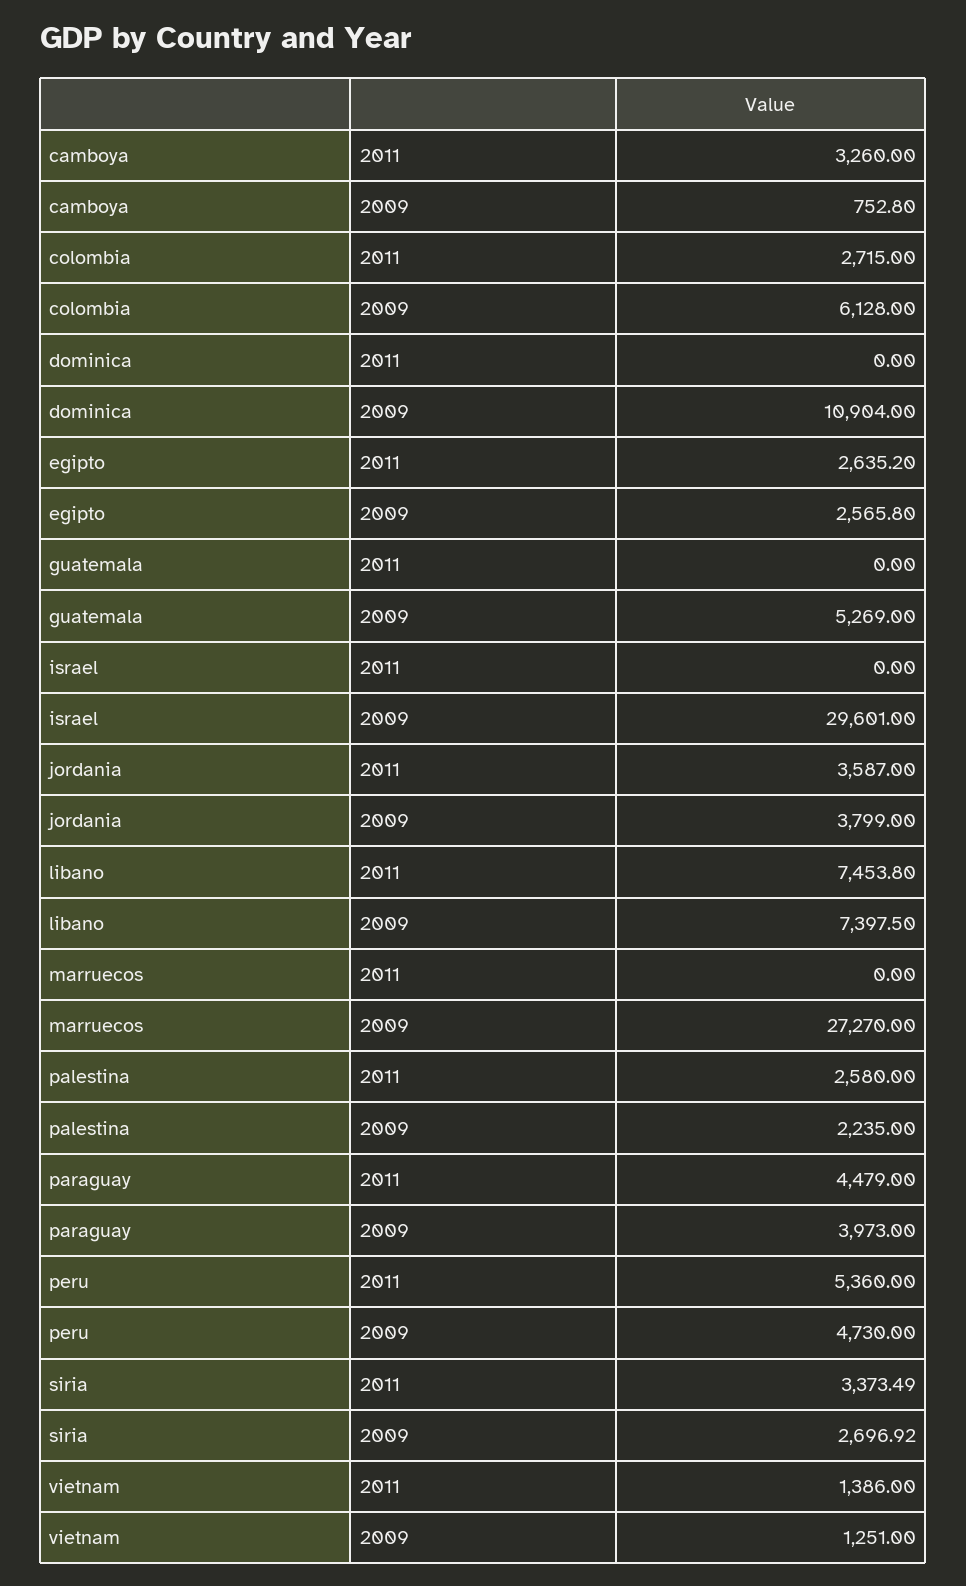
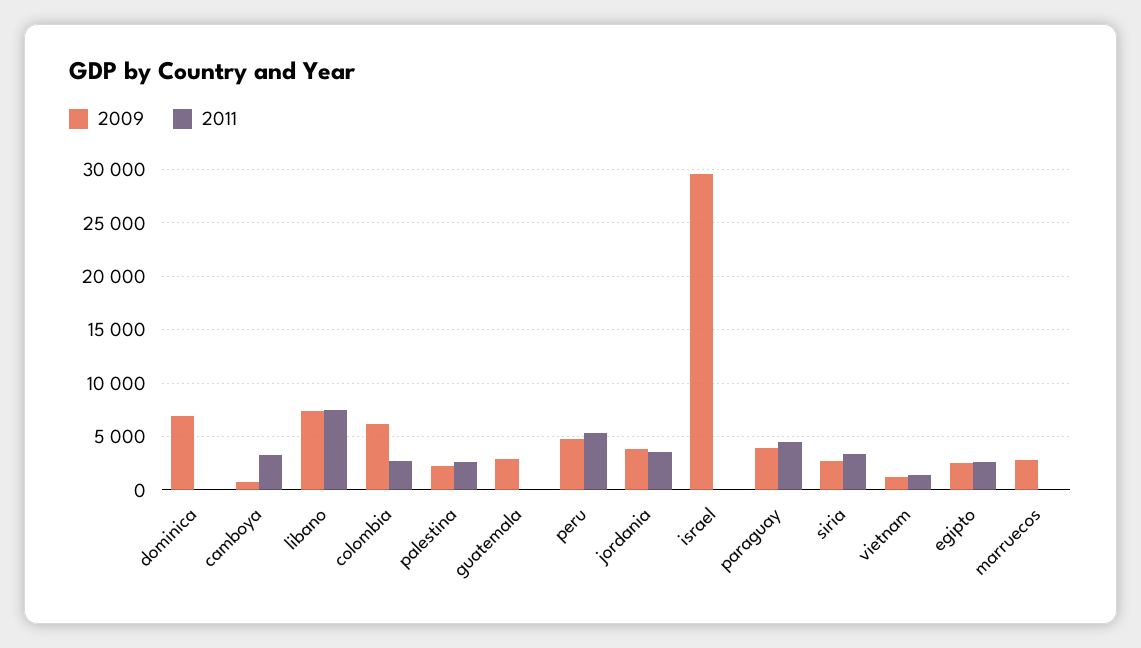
2009, dominica: 10904 -> 7000
2009, guatemala: 5269 -> 3000
2009, marruecos: 27270 -> 3000

